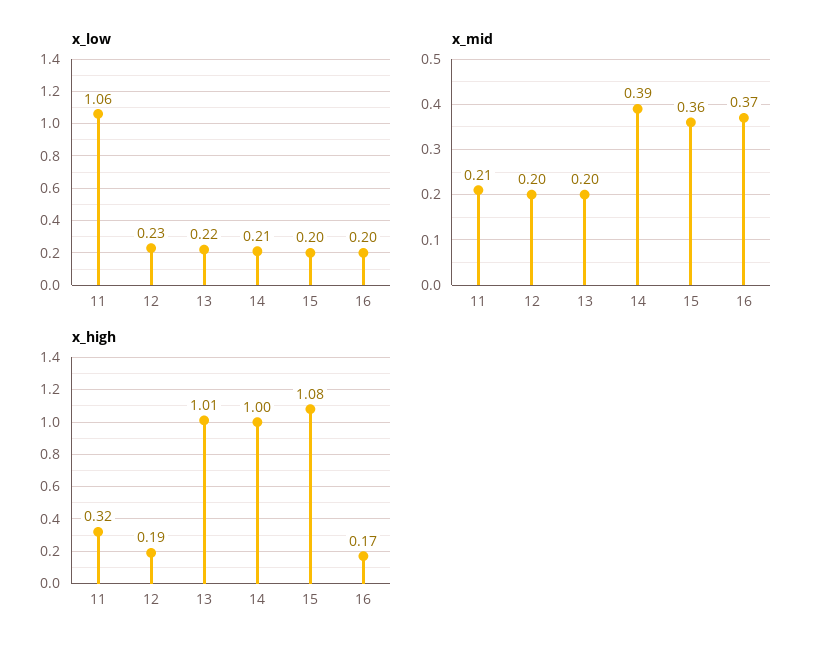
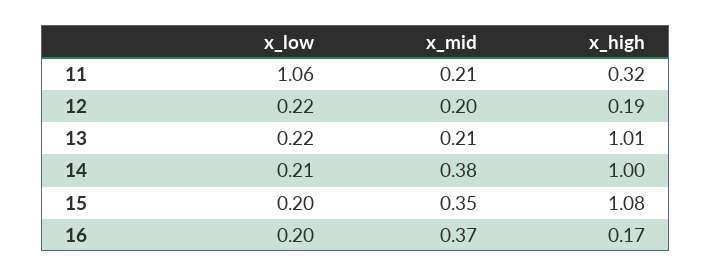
x_low, 12: 0.23 -> 0.22
x_mid, 13: 0.2 -> 0.21
x_mid, 14: 0.39 -> 0.38
x_mid, 15: 0.36 -> 0.35

